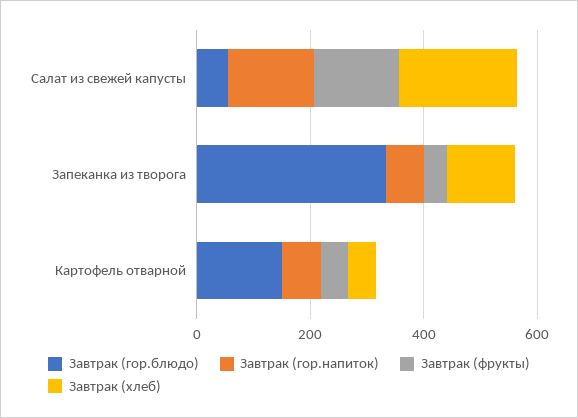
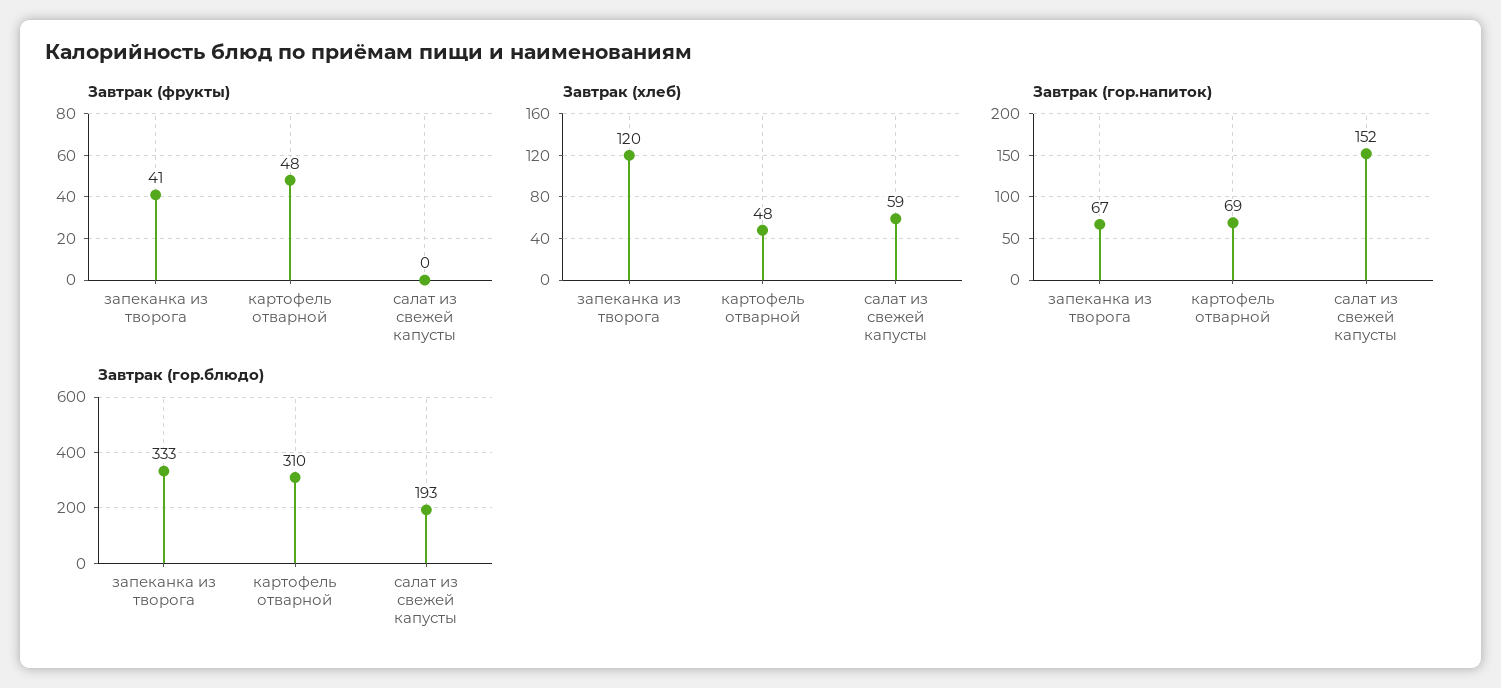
Завтрак (гор.блюдо), Салат из свежей капусты: 50 -> 193
Завтрак (фрукты), Салат из свежей капусты: 150 -> 0
Завтрак (хлеб), Салат из свежей капусты: 200 -> 59
Завтрак (гор.блюдо), Картофель отварной: 150 -> 310

